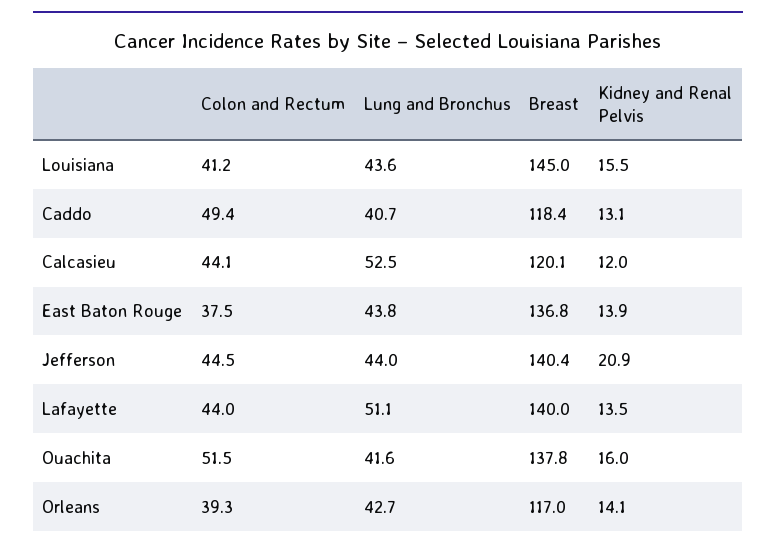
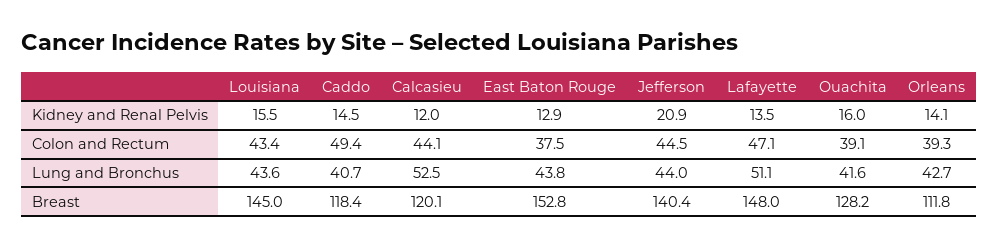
Colon and Rectum, Louisiana: 41.2 -> 43.4
Kidney and Renal Pelvis, Caddo: 13.1 -> 14.5
Breast, East Baton Rouge: 136.8 -> 152.8
Kidney and Renal Pelvis, East Baton Rouge: 13.9 -> 12.9
Colon and Rectum, Lafayette: 44 -> 47.1
Breast, Lafayette: 140 -> 148
Colon and Rectum, Ouachita: 51.5 -> 39.1
Breast, Ouachita: 137.8 -> 128.2
Breast, Orleans: 117 -> 111.8

